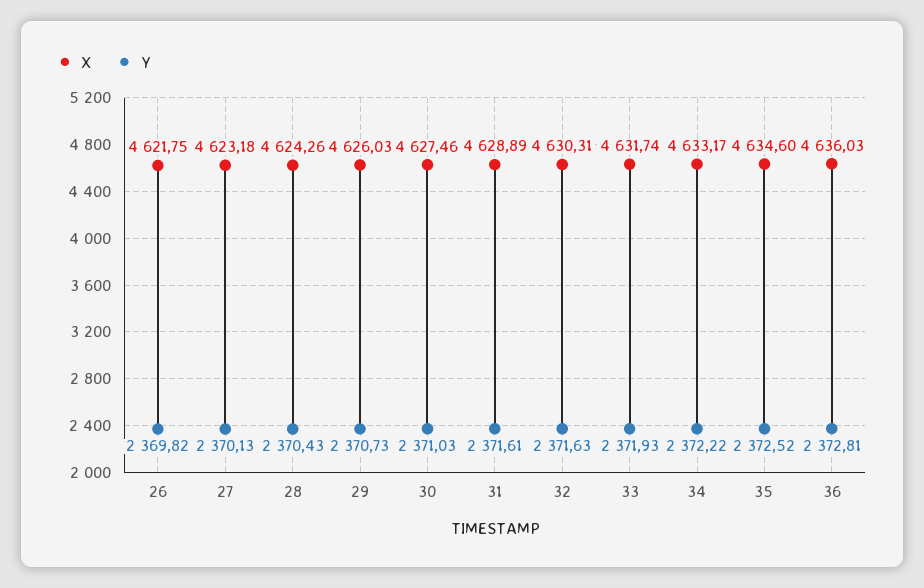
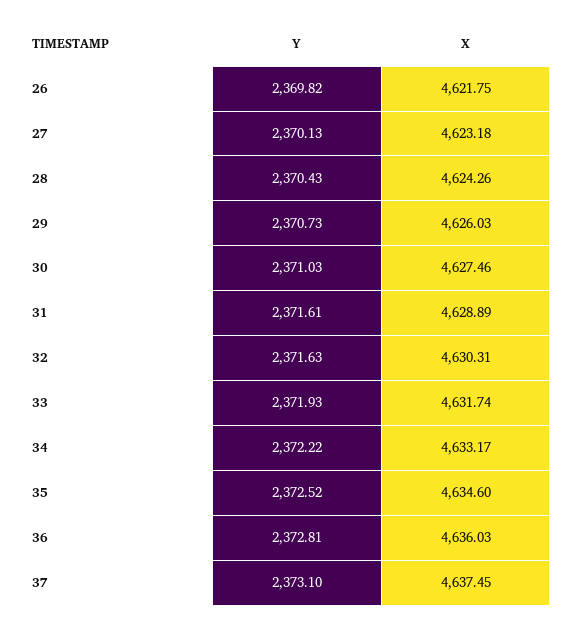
Y, 37: none -> 2373.1
X, 37: none -> 4637.45

